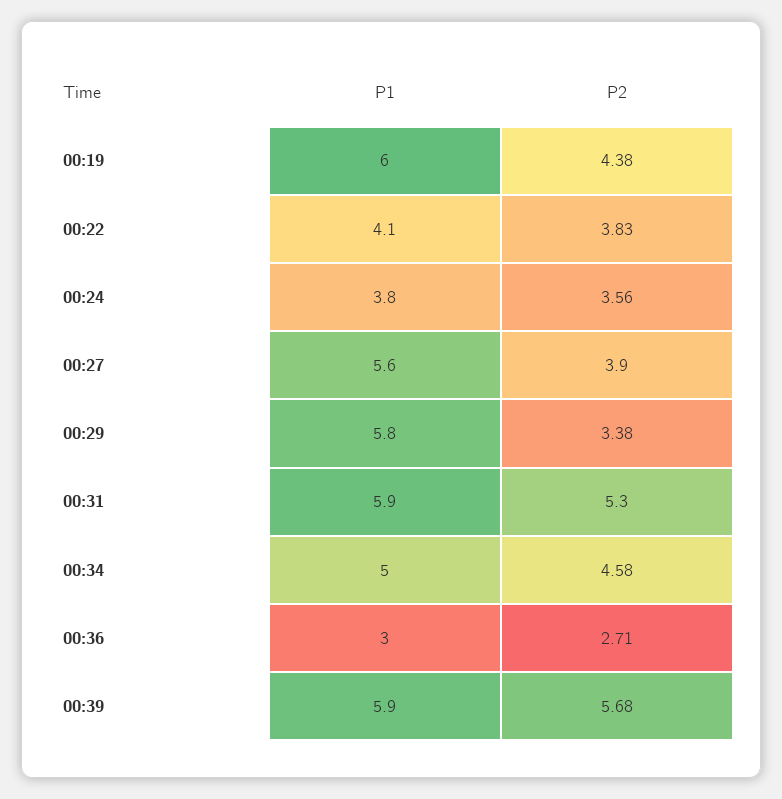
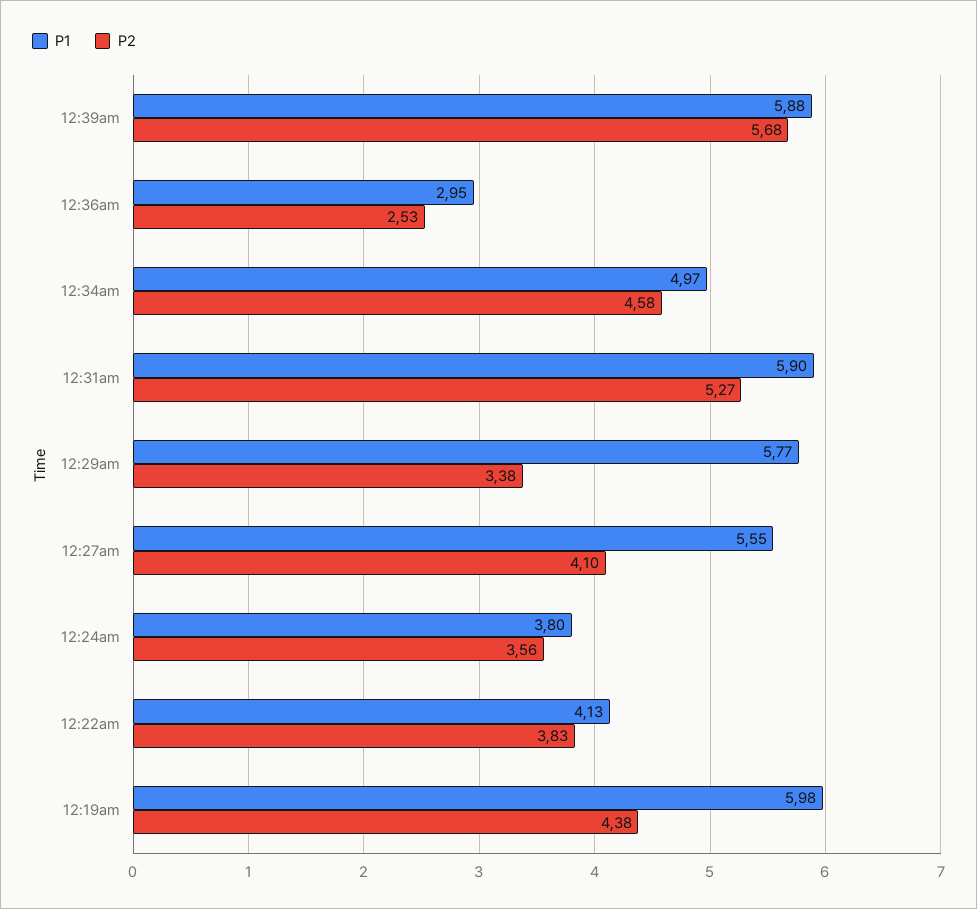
P2, 00:27: 3.9 -> 4.1
P2, 00:31: 5.3 -> 5.27
P2, 00:36: 2.71 -> 2.53

